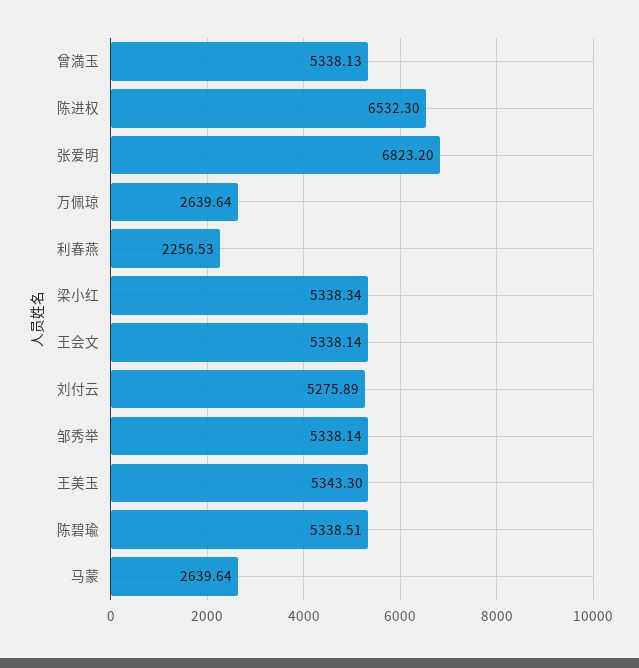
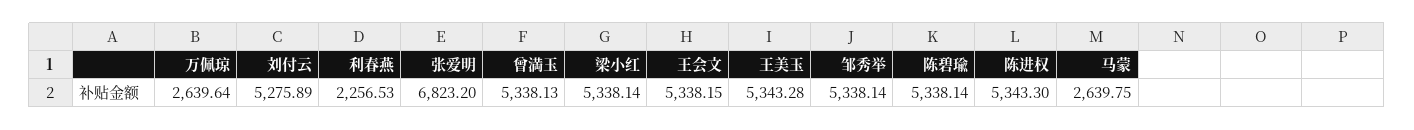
陈进权: 6532.3 -> 5343.3
梁小红: 5338.34 -> 5338.14
王会文: 5338.14 -> 5338.15
王美玉: 5343.3 -> 5343.28
陈碧瑜: 5338.51 -> 5338.14
马蒙: 2639.64 -> 2639.75

